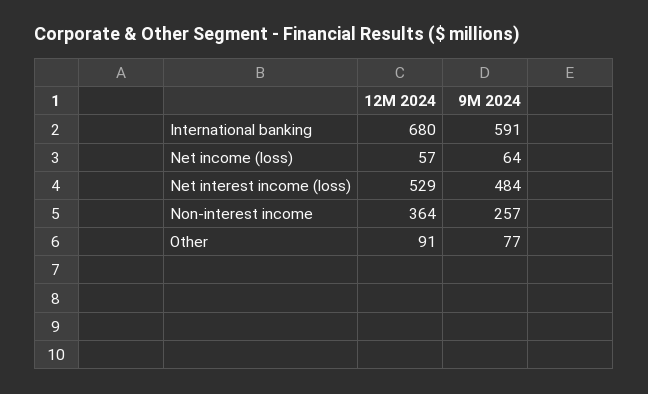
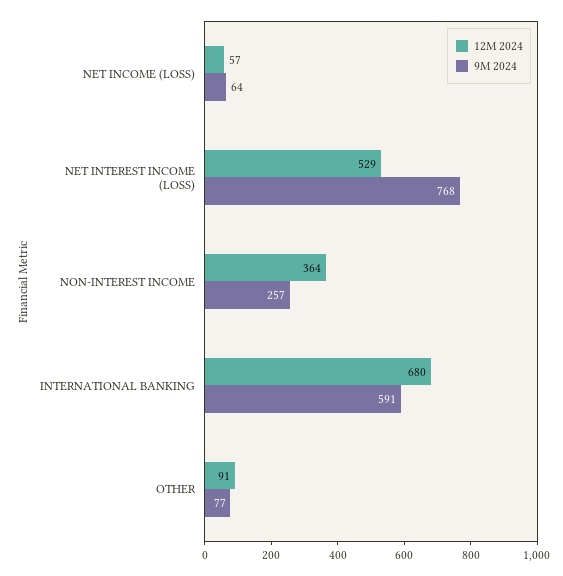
9M 2024, Net interest income (loss): 484 -> 768

